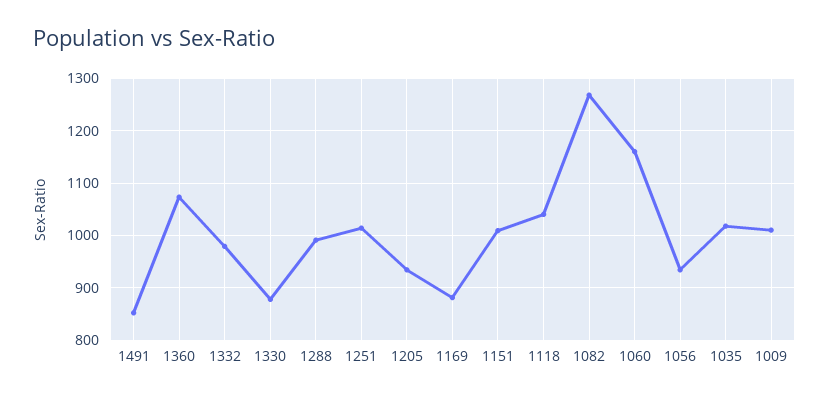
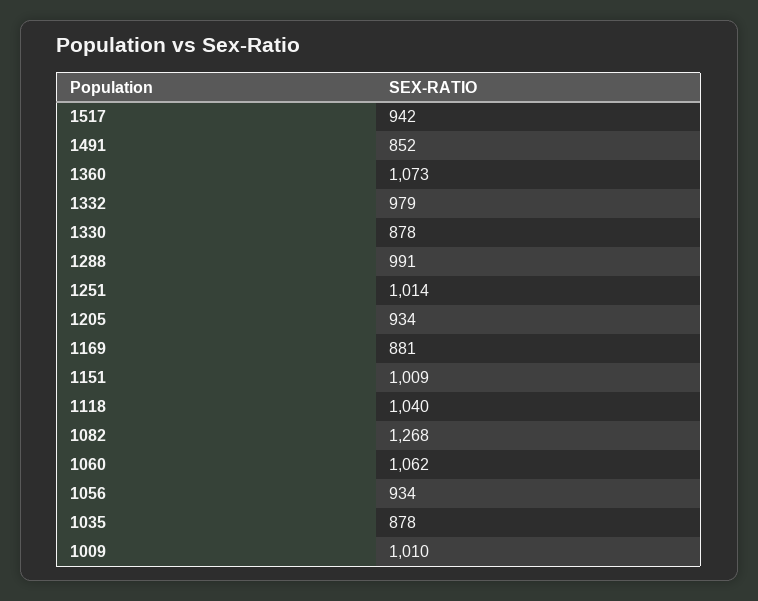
1060: 1160 -> 1062
1035: 1020 -> 878
1517: none -> 942

